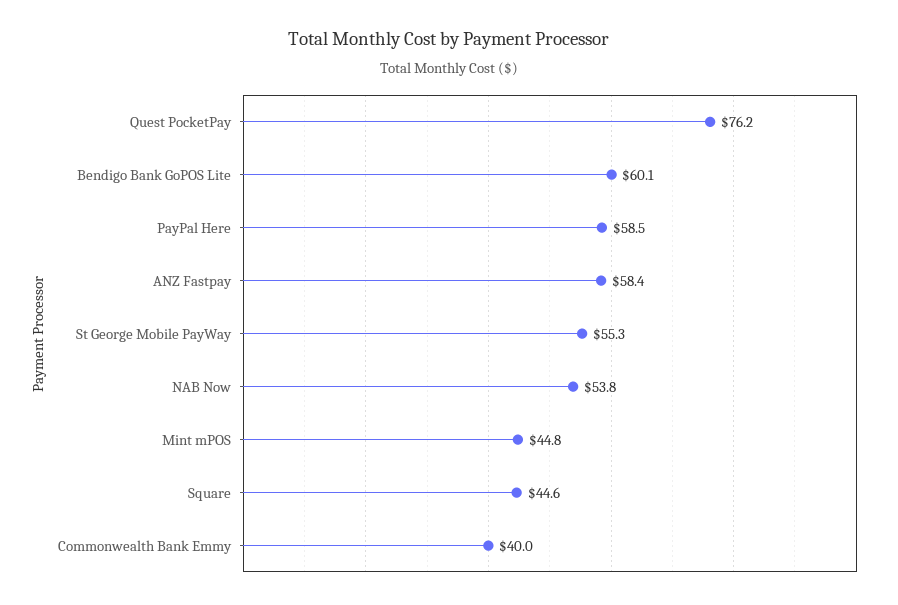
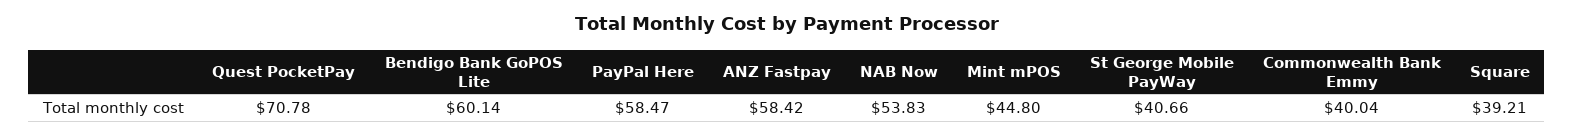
Quest PocketPay: 76.2 -> 70.78
St George Mobile PayWay: 55.3 -> 40.66
Square: 44.6 -> 39.21

